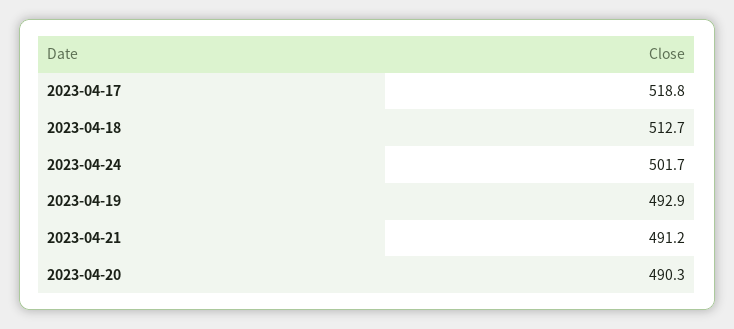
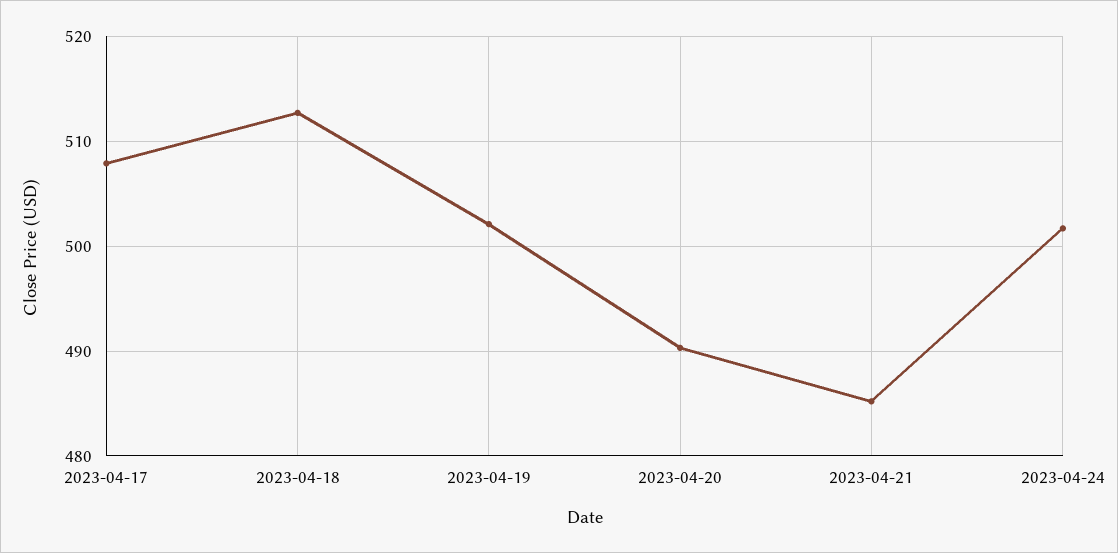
2023-04-17: 518.8 -> 508
2023-04-19: 492.9 -> 502
2023-04-21: 491.2 -> 485

